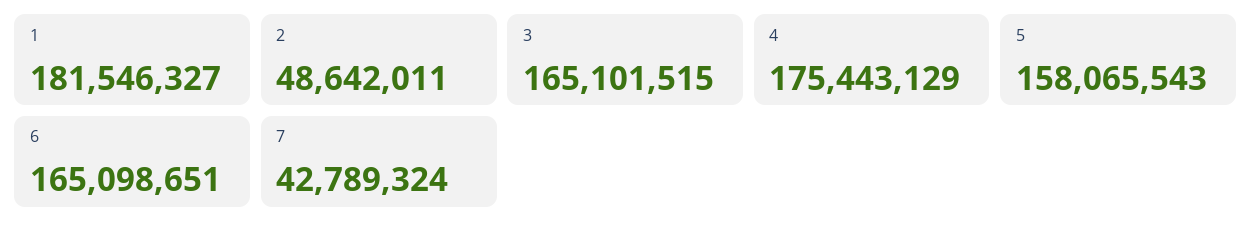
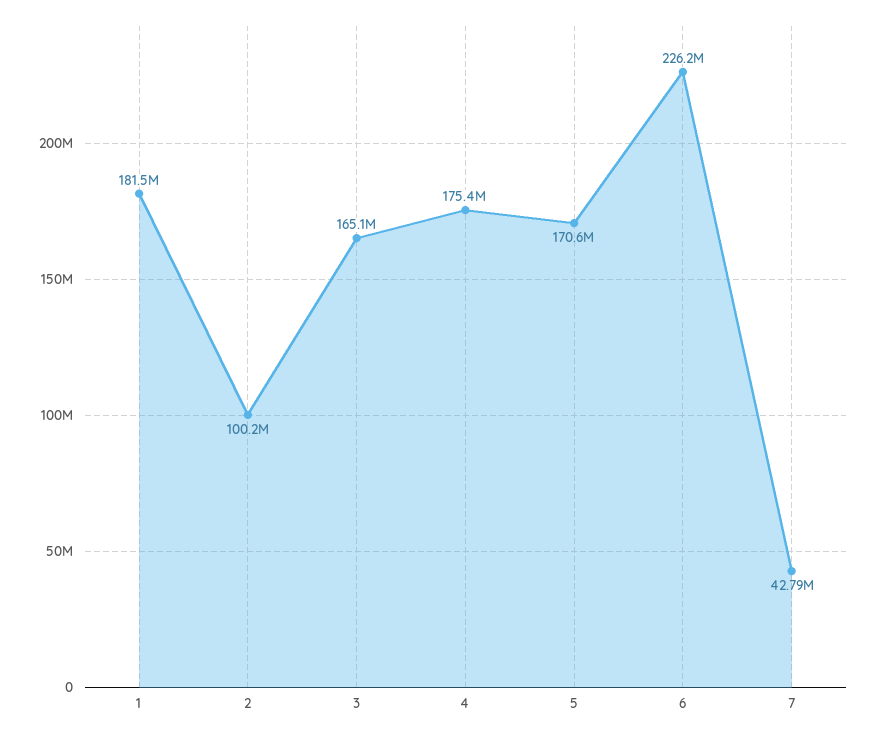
2: 48642011 -> 100200000
5: 158065543 -> 170600000
6: 165098651 -> 226200000

